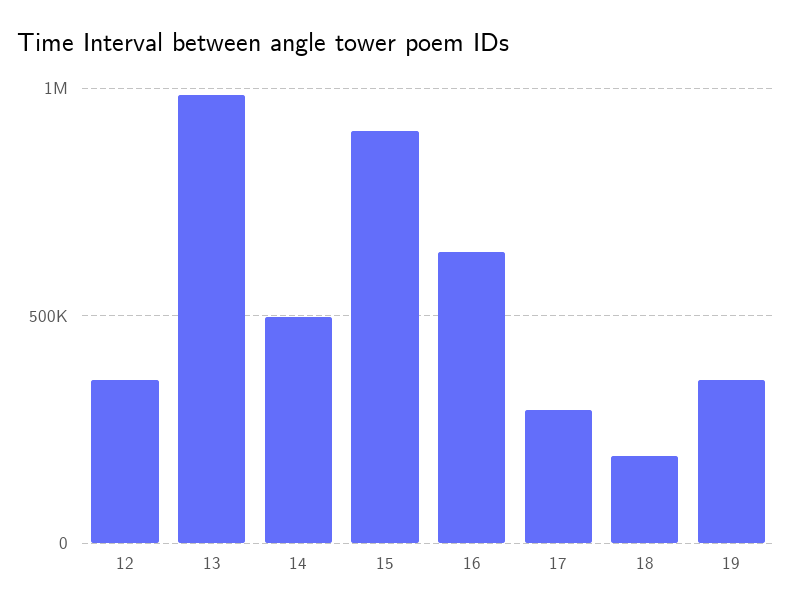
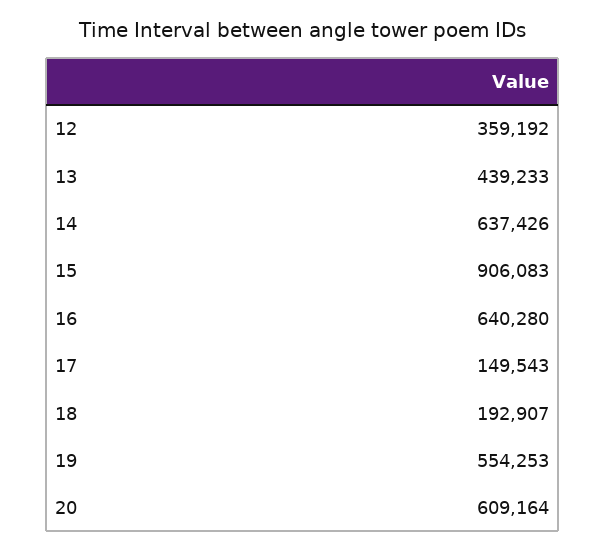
13: 1000000 -> 439233
14: 500000 -> 637426
17: 300000 -> 149543
19: 350000 -> 554253
20: none -> 609164

